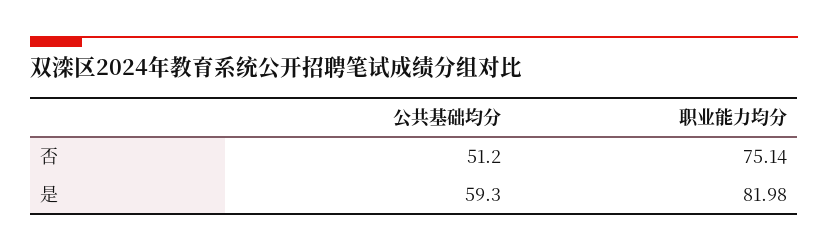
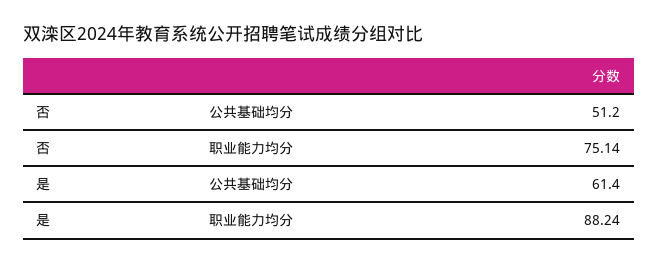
公共基础均分, 是: 59.3 -> 61.4
职业能力均分, 是: 81.98 -> 88.24

